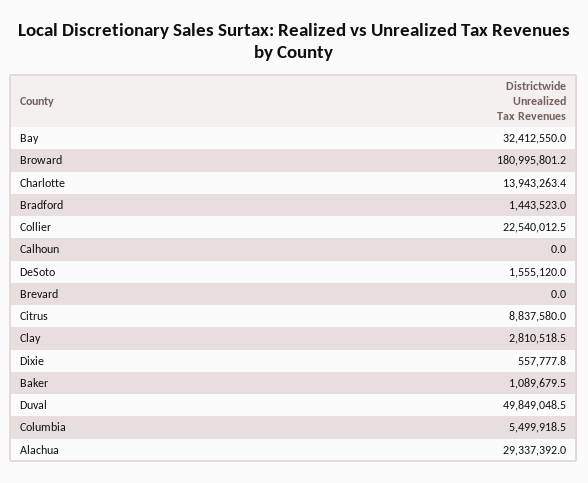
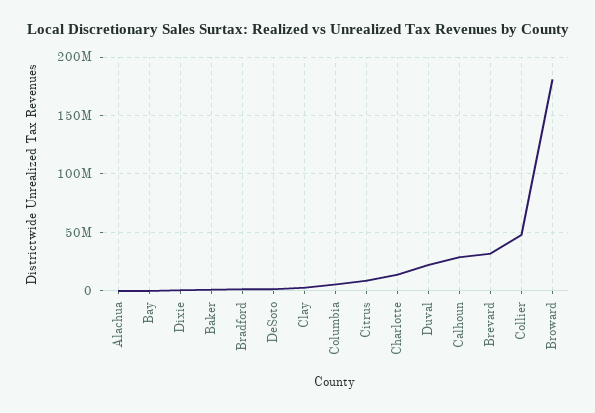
Bay: 32412550 -> 0
Collier: 22540012.5 -> 50000000
Calhoun: 0 -> 30000000
Brevard: 0 -> 30000000
Duval: 49849048.5 -> 20000000
Alachua: 29337392 -> 0

